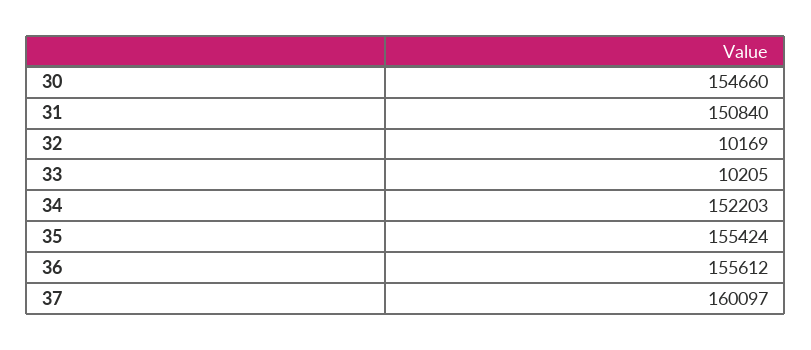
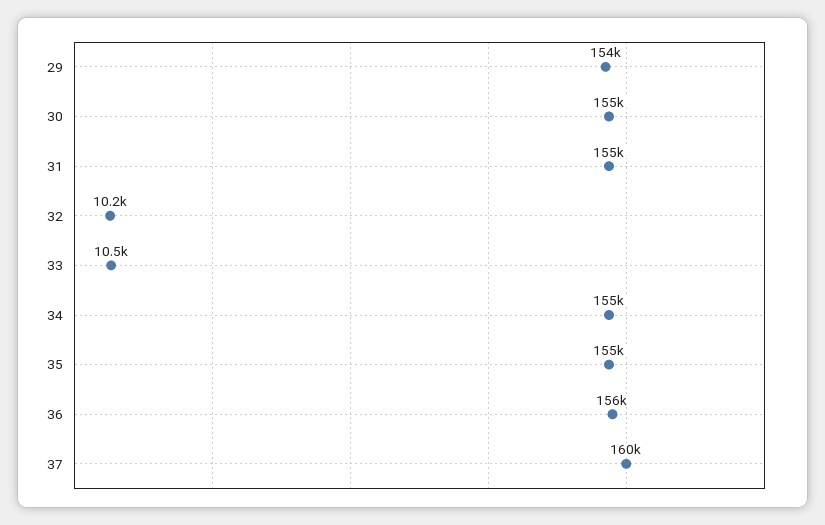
31: 150840 -> 155000
33: 10205 -> 10500
34: 152203 -> 155000
29: none -> 154000

